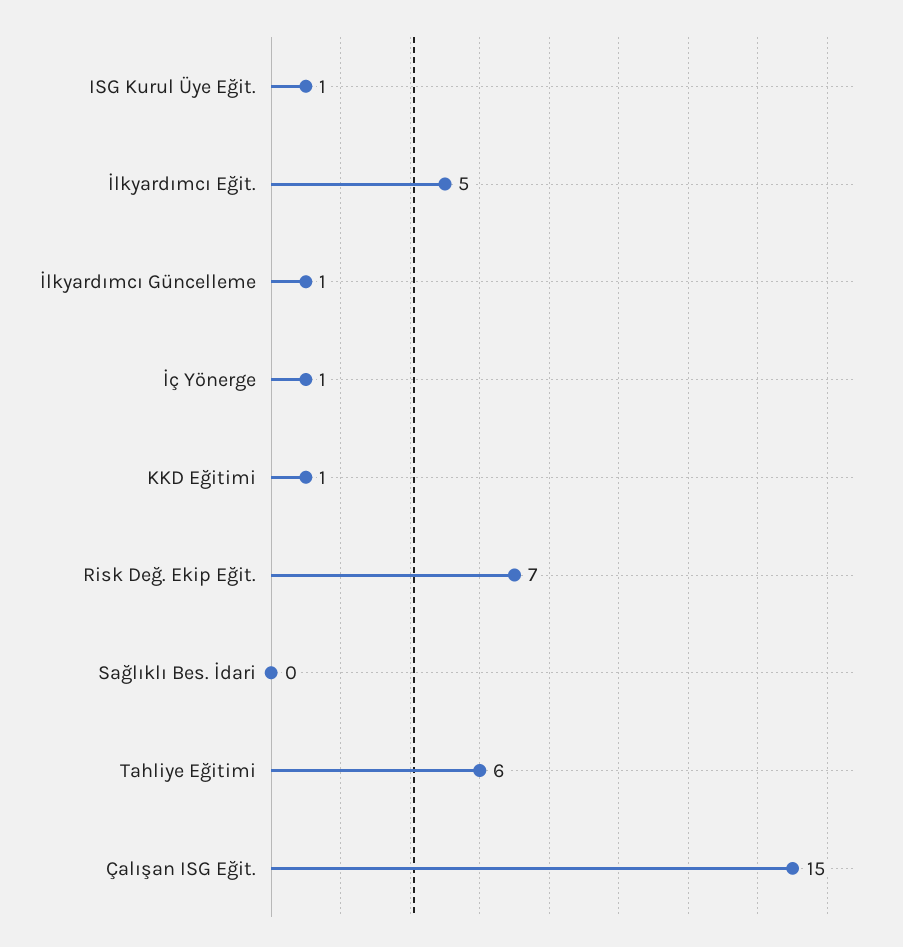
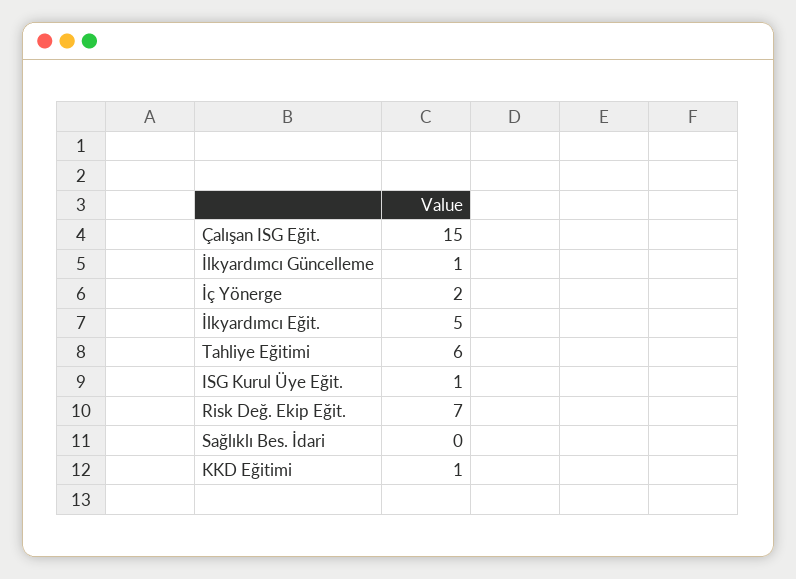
İç Yönerge: 1 -> 2

